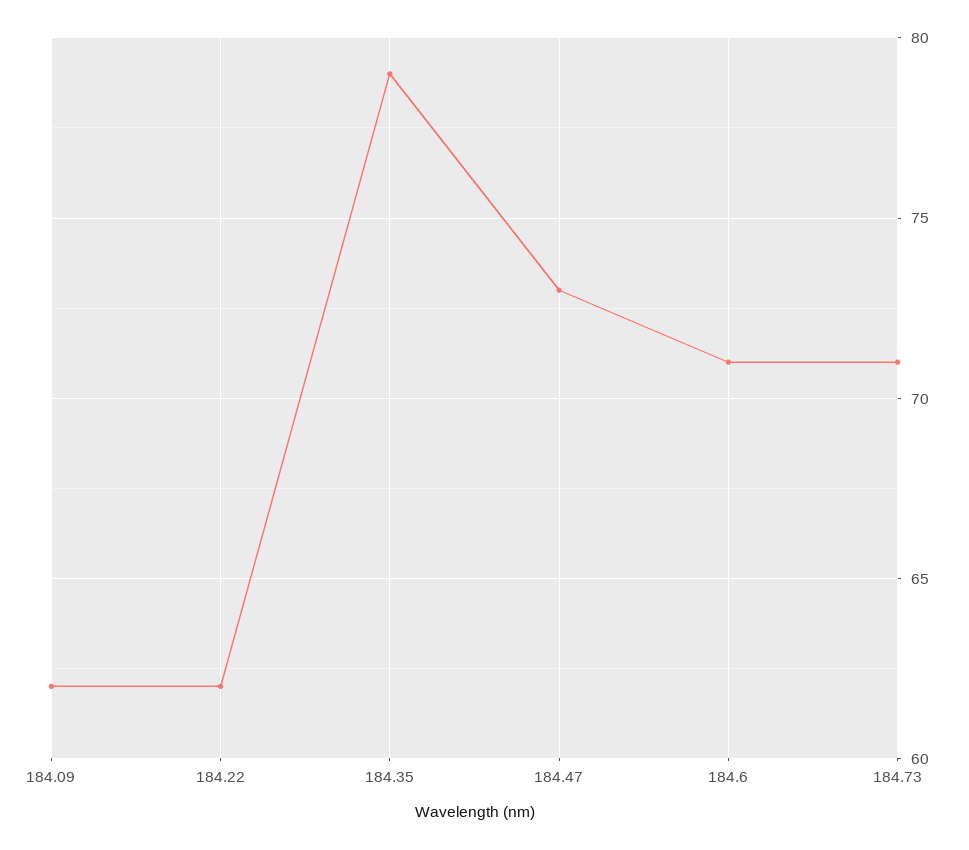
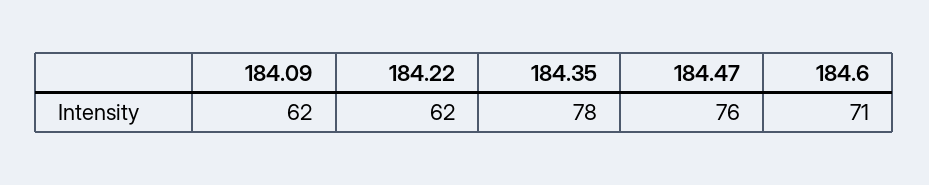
184.35: 79 -> 78
184.47: 73 -> 76
184.73: 71 -> none

